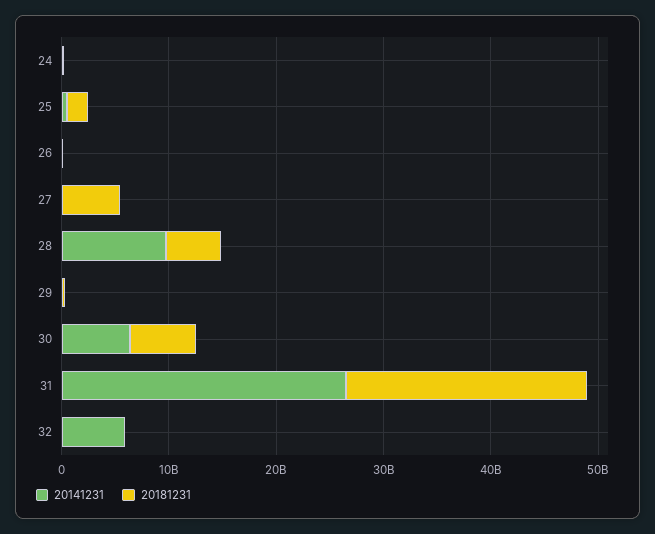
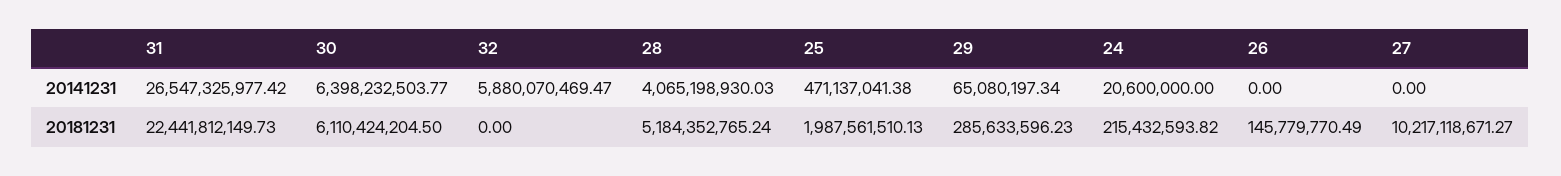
20181231, 27: 6000000000 -> 10217118671.27
20141231, 28: 10000000000 -> 4065198930.03

